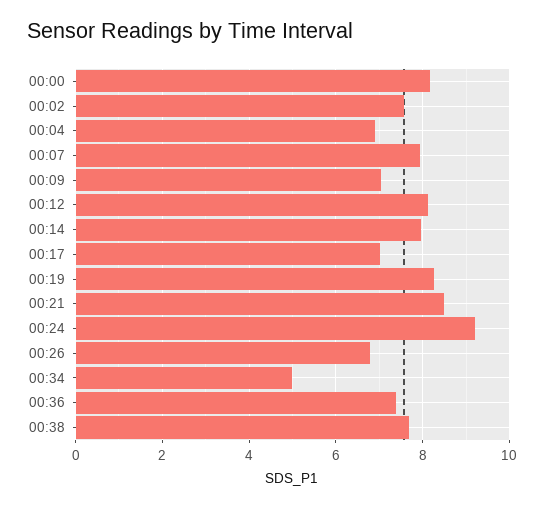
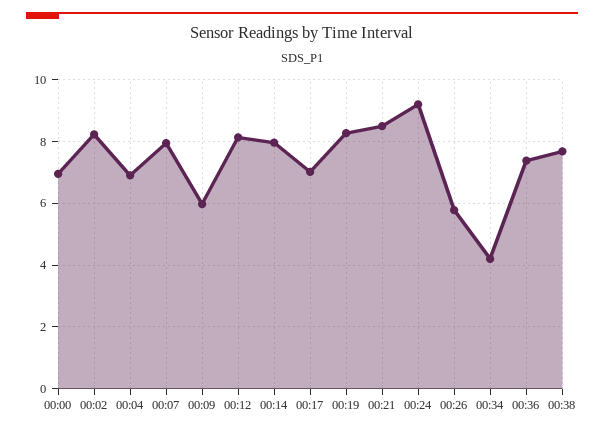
00:00: 8.2 -> 7
00:02: 7.6 -> 8.2
00:09: 7 -> 6
00:26: 6.8 -> 5.8
00:34: 5 -> 4.2

